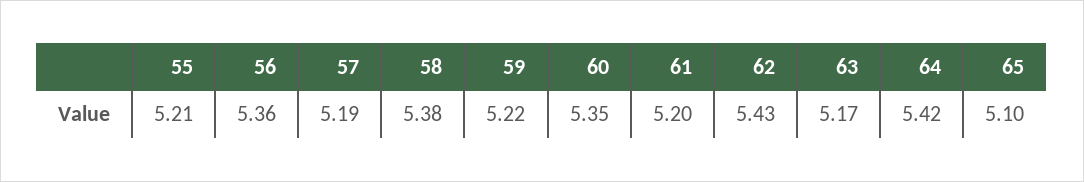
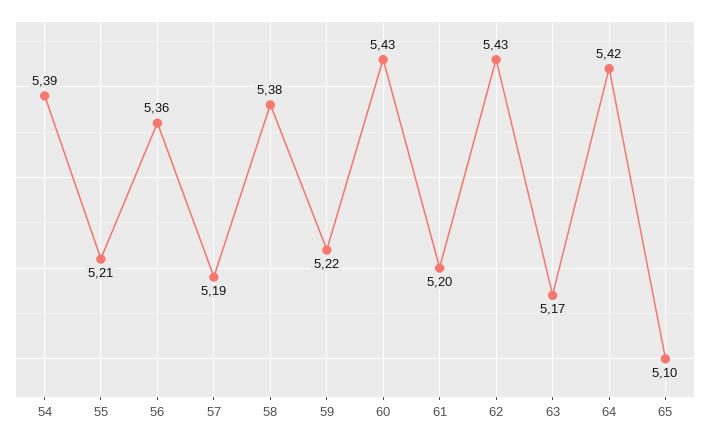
60: 5.35 -> 5.43
54: none -> 5.39

